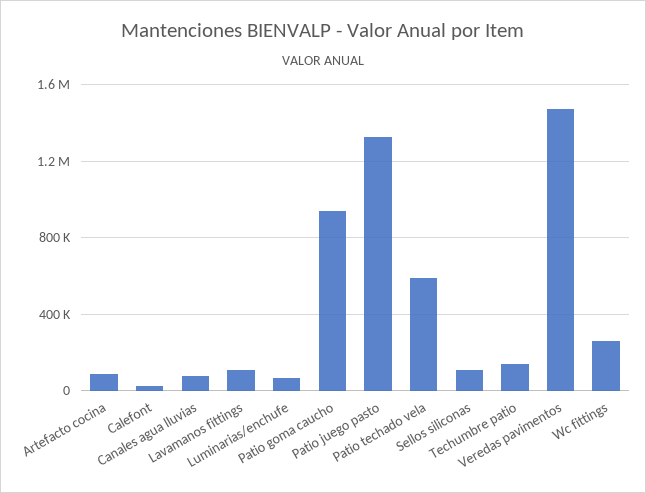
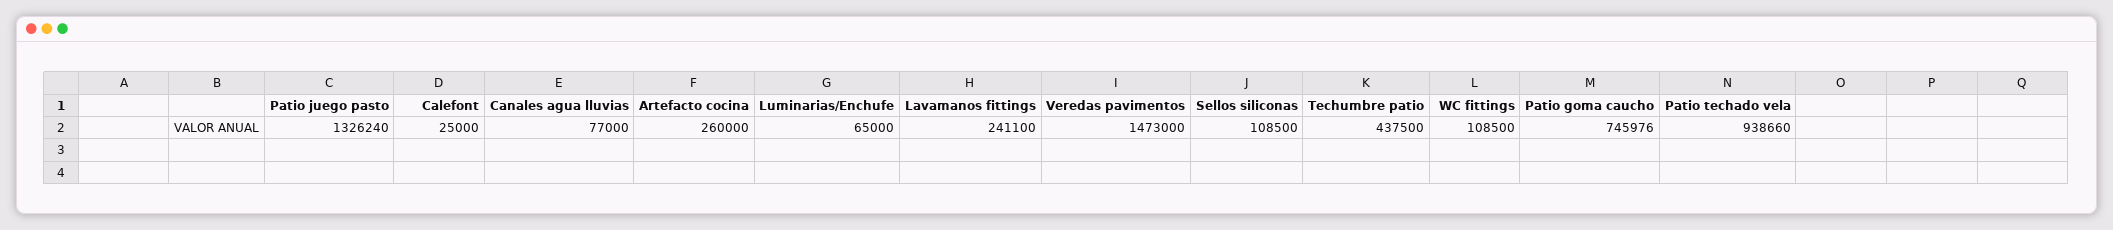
Artefacto cocina: 100000 -> 260000
Lavamanos fittings: 100000 -> 241100
Patio goma caucho: 950000 -> 745976
Patio techado vela: 600000 -> 938660
Techumbre patio: 150000 -> 437500
Wc fittings: 250000 -> 108500

